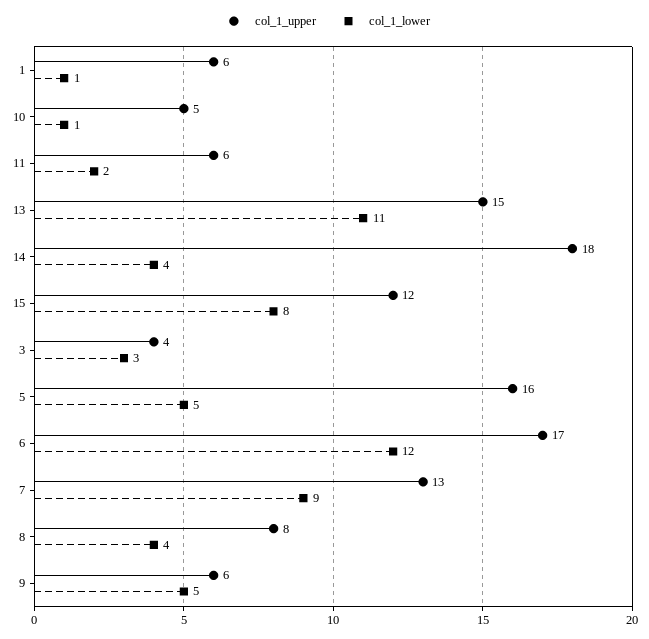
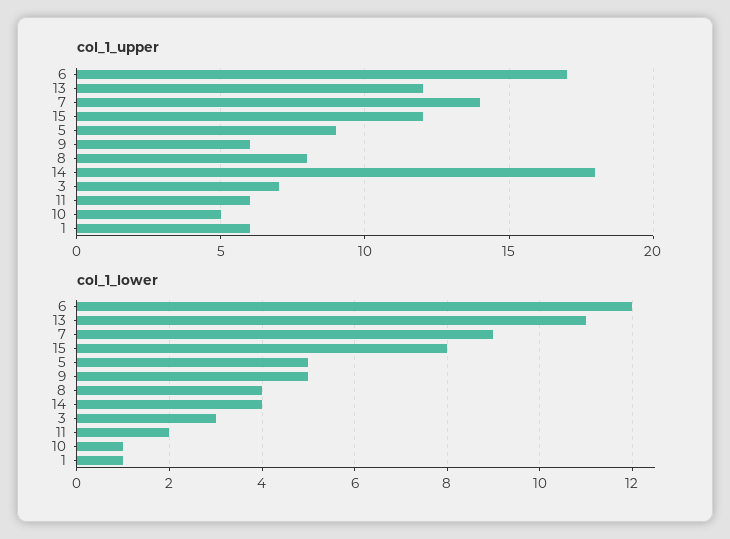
col_1_upper, 13: 15 -> 12
col_1_upper, 3: 4 -> 7
col_1_upper, 5: 16 -> 9
col_1_upper, 7: 13 -> 14

